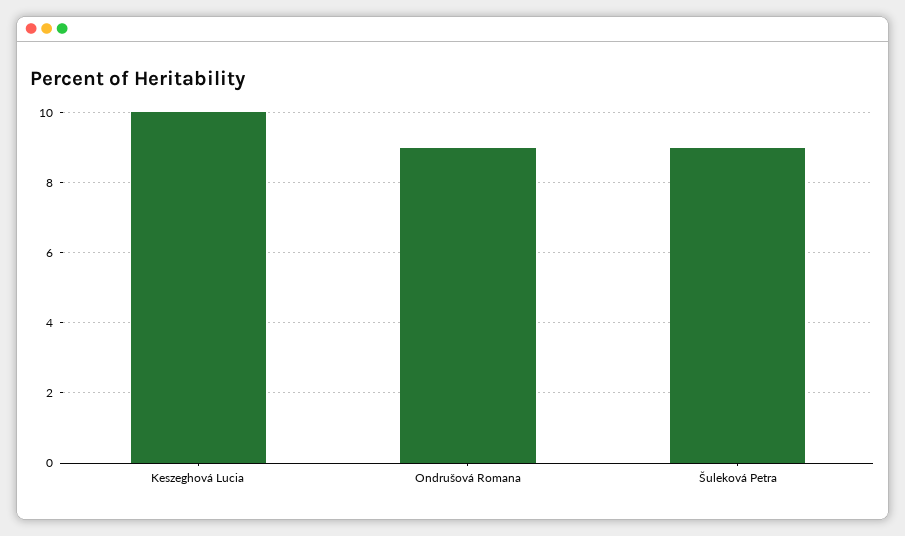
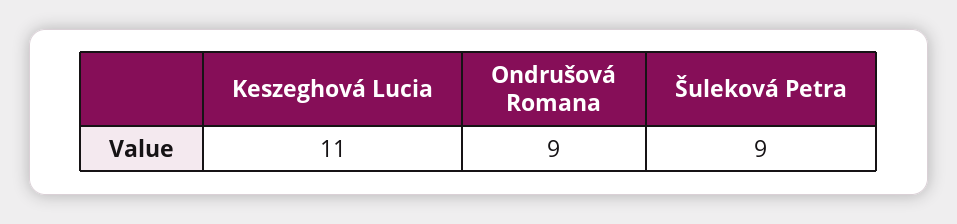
Keszeghová Lucia: 10 -> 11

